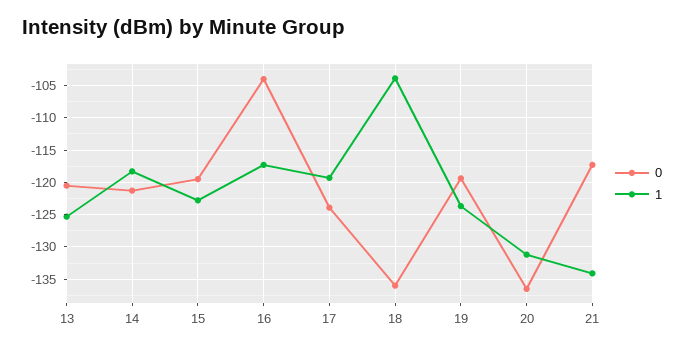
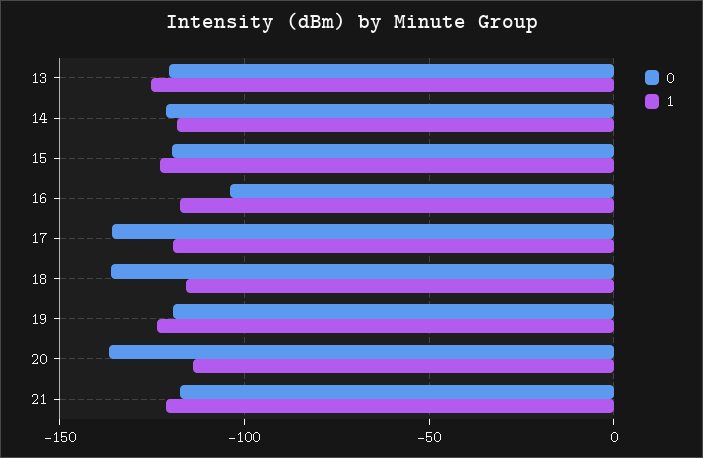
0, 17: -124 -> -135
1, 18: -104 -> -115
1, 20: -131 -> -115
1, 21: -134 -> -120

